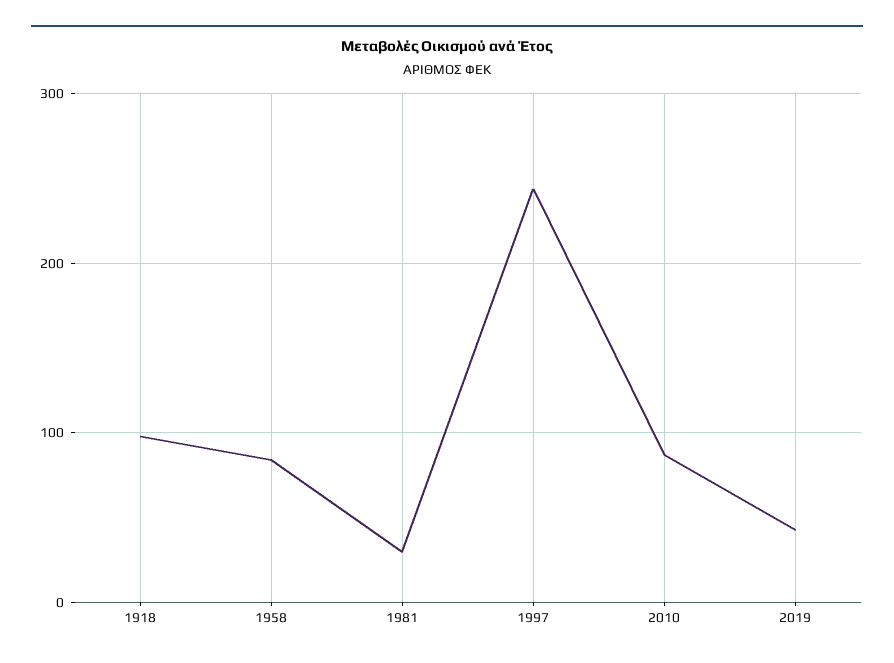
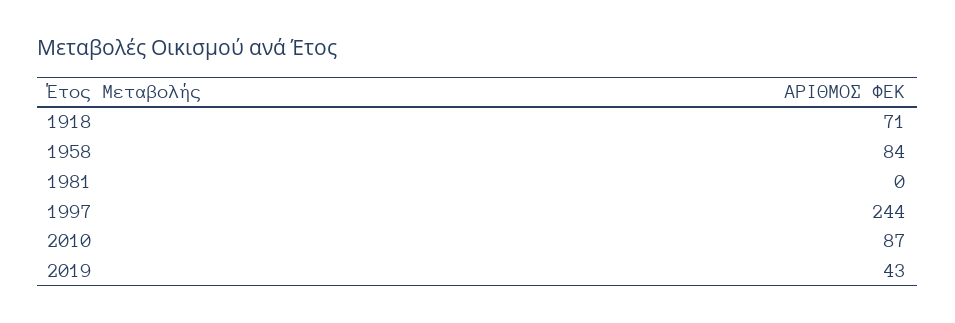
1918: 100 -> 71
1981: 30 -> 0

